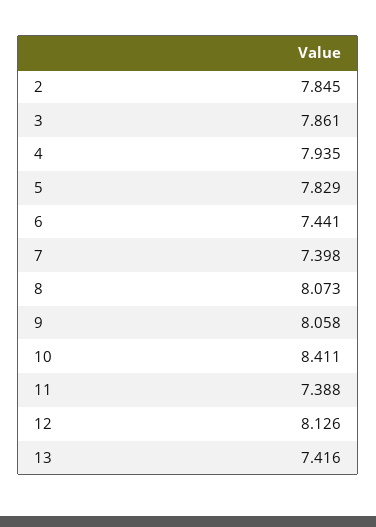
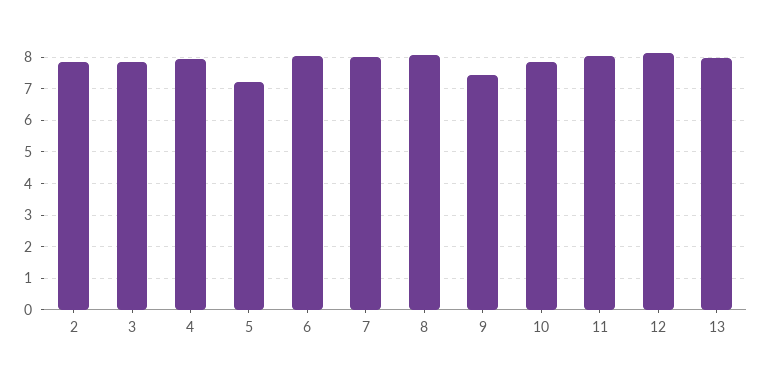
5: 7.829 -> 7.2
6: 7.441 -> 8
7: 7.398 -> 8
9: 8.058 -> 7.4
10: 8.411 -> 7.8
11: 7.388 -> 8
13: 7.416 -> 8

